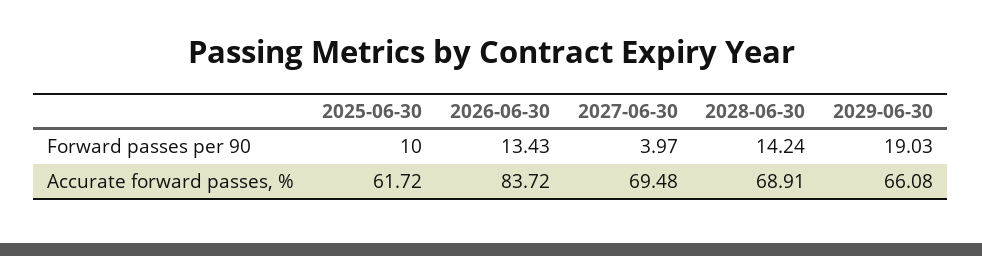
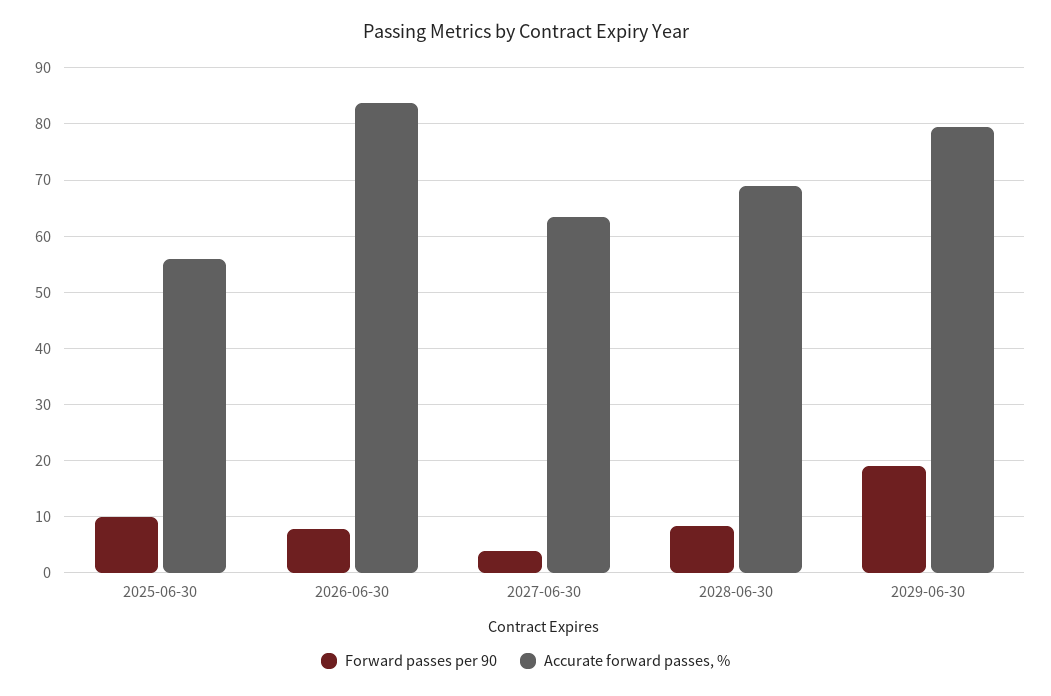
Forward passes per 90, 2026-06-30: 13.43 -> 8
Forward passes per 90, 2028-06-30: 14.24 -> 8
Accurate forward passes, %, 2025-06-30: 61.72 -> 56
Accurate forward passes, %, 2027-06-30: 69.48 -> 64
Accurate forward passes, %, 2029-06-30: 66.08 -> 80

